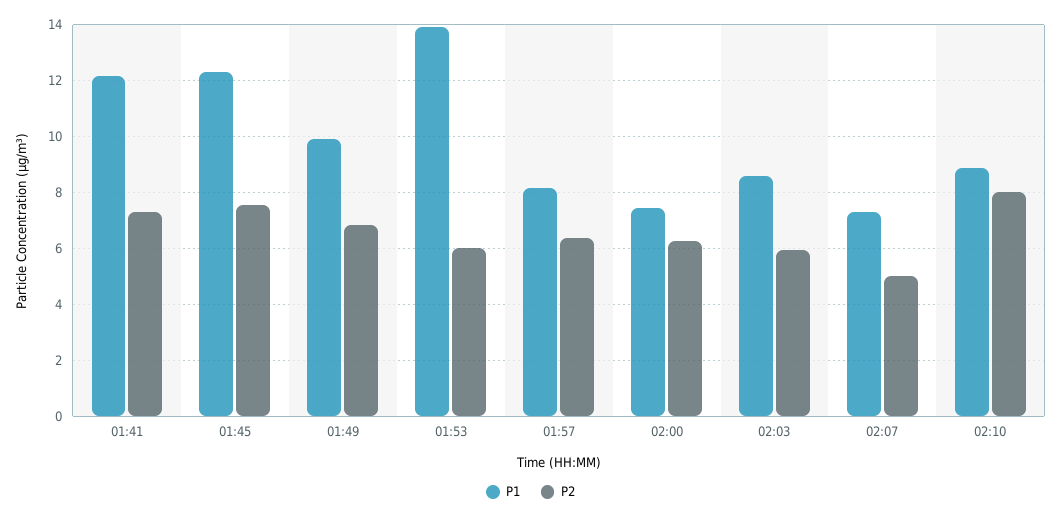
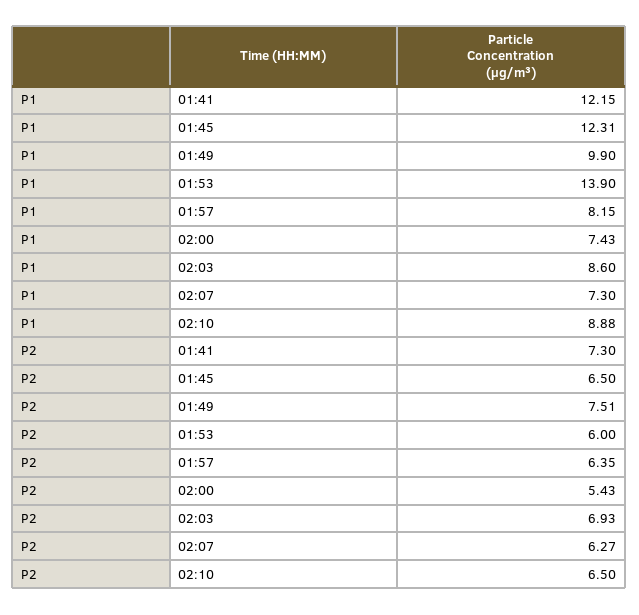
P2, 01:45: 7.5 -> 6.5
P2, 01:49: 6.75 -> 7.51
P2, 02:00: 6.25 -> 5.43
P2, 02:03: 6 -> 6.93
P2, 02:07: 5 -> 6.27
P2, 02:10: 8 -> 6.5

